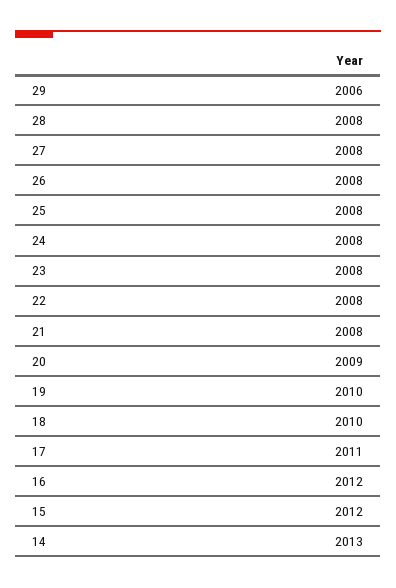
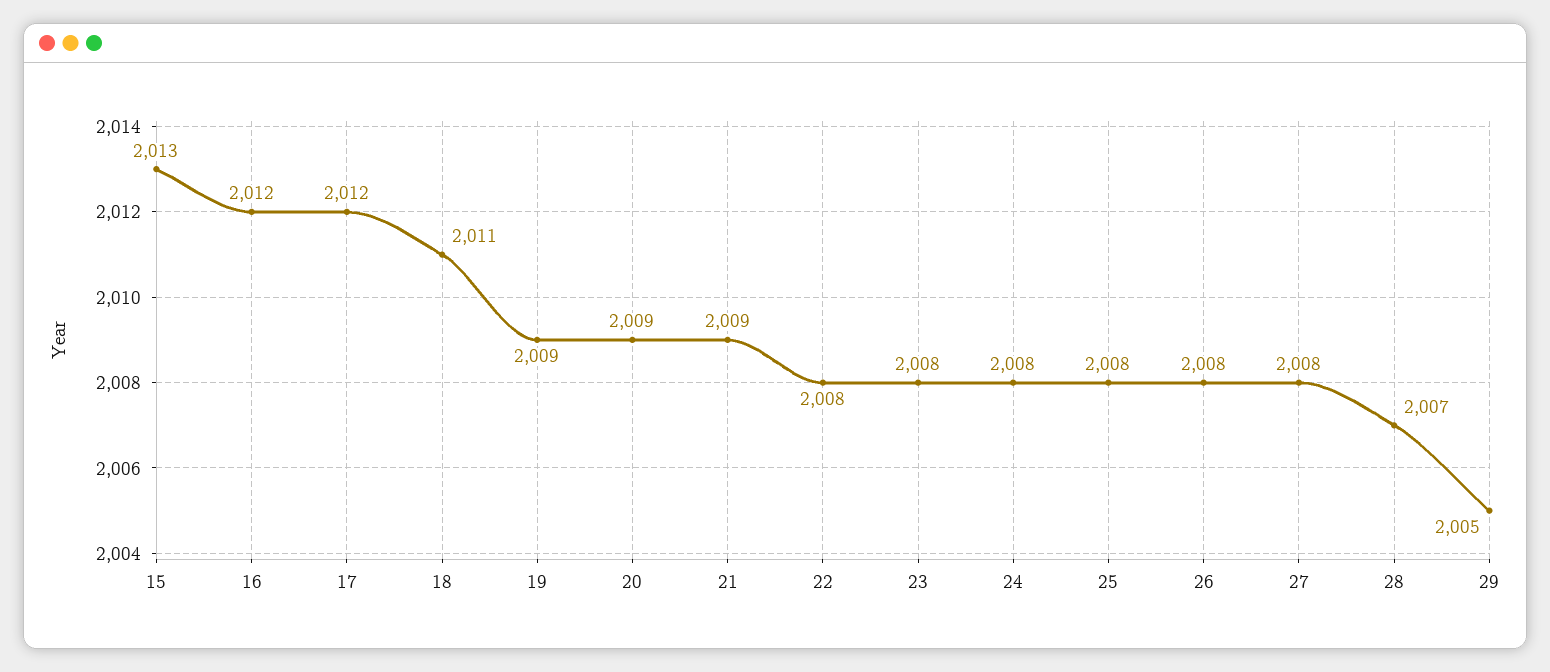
29: 2006 -> 2005
28: 2008 -> 2007
21: 2008 -> 2009
19: 2010 -> 2009
18: 2010 -> 2011
17: 2011 -> 2012
15: 2012 -> 2013
14: 2013 -> none

